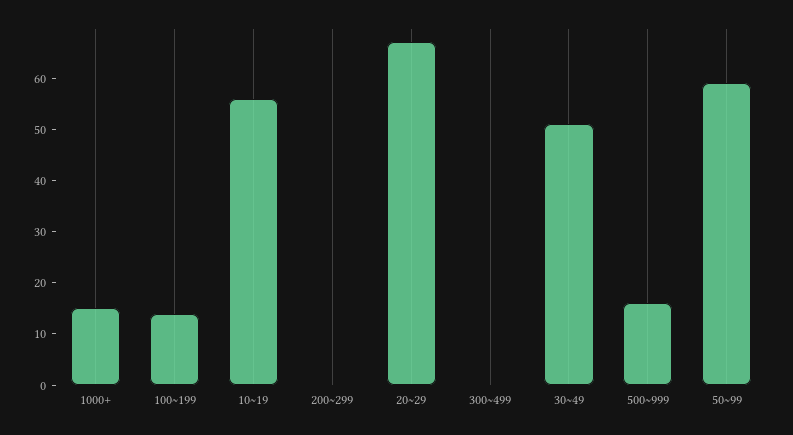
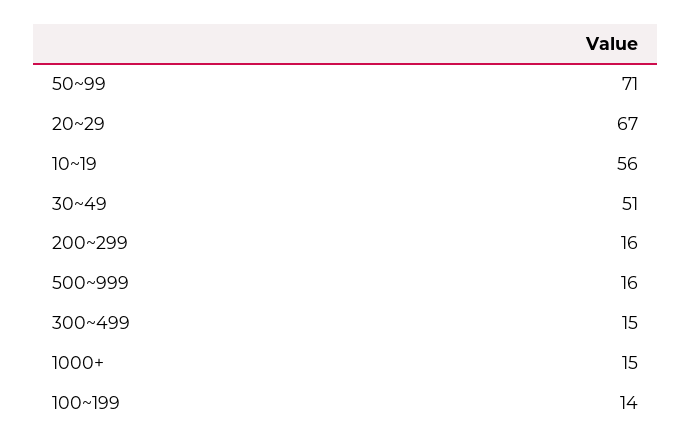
200~299: 0 -> 16
300~499: 0 -> 15
50~99: 60 -> 71

